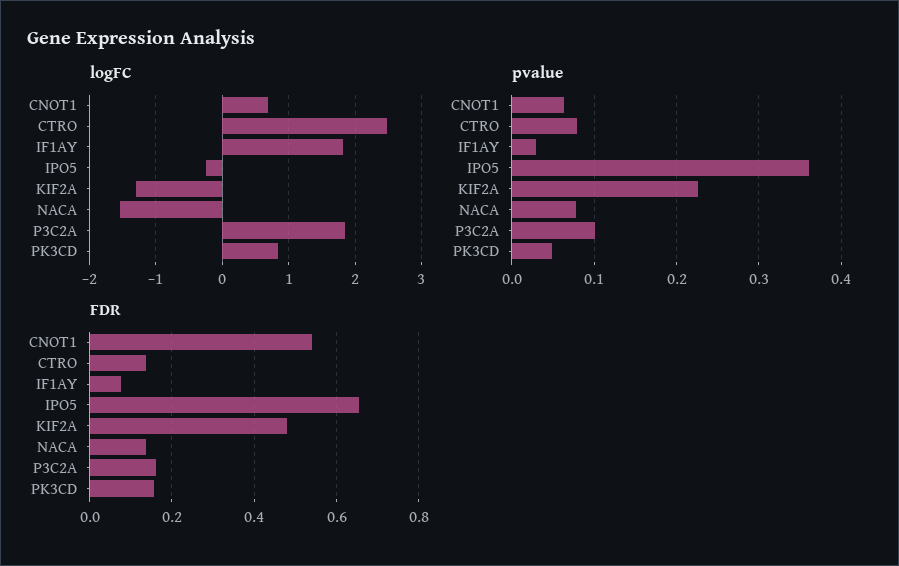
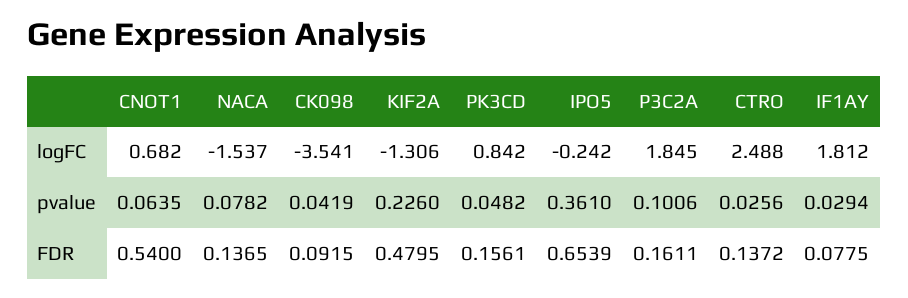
pvalue, CTRO: 0.08 -> 0.0256
logFC, CK098: none -> -3.541
pvalue, CK098: none -> 0.0419
FDR, CK098: none -> 0.0915

